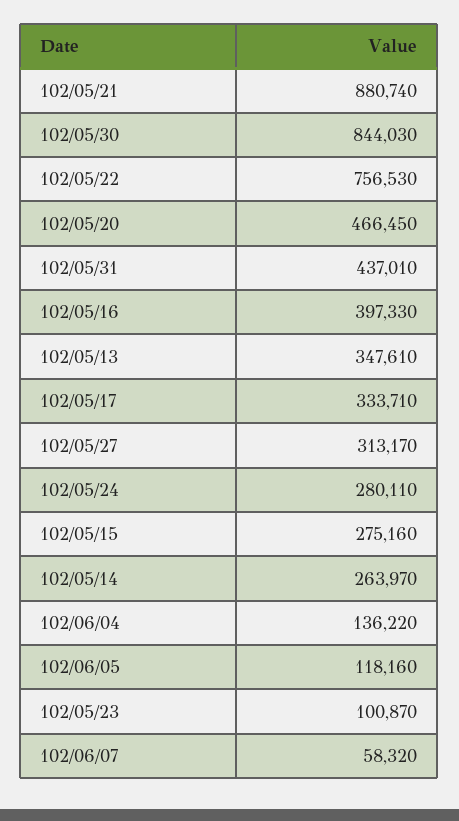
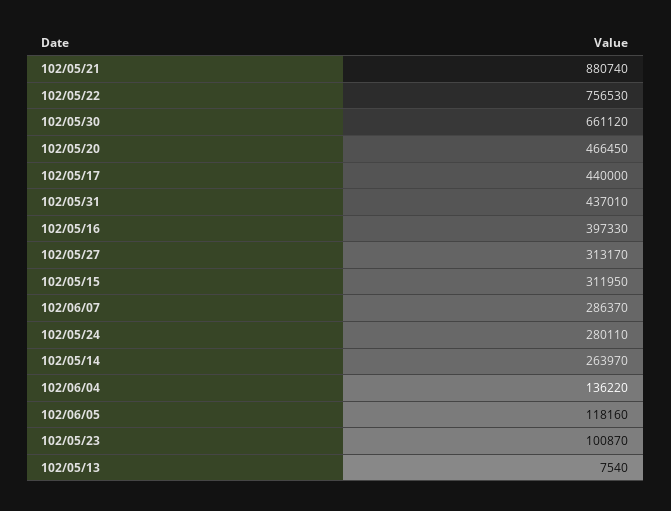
102/05/30: 844030 -> 661120
102/05/13: 347610 -> 7540
102/05/17: 333710 -> 440000
102/05/15: 275160 -> 311950
102/06/07: 58320 -> 286370

